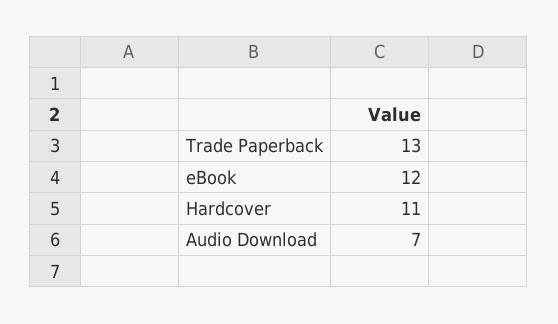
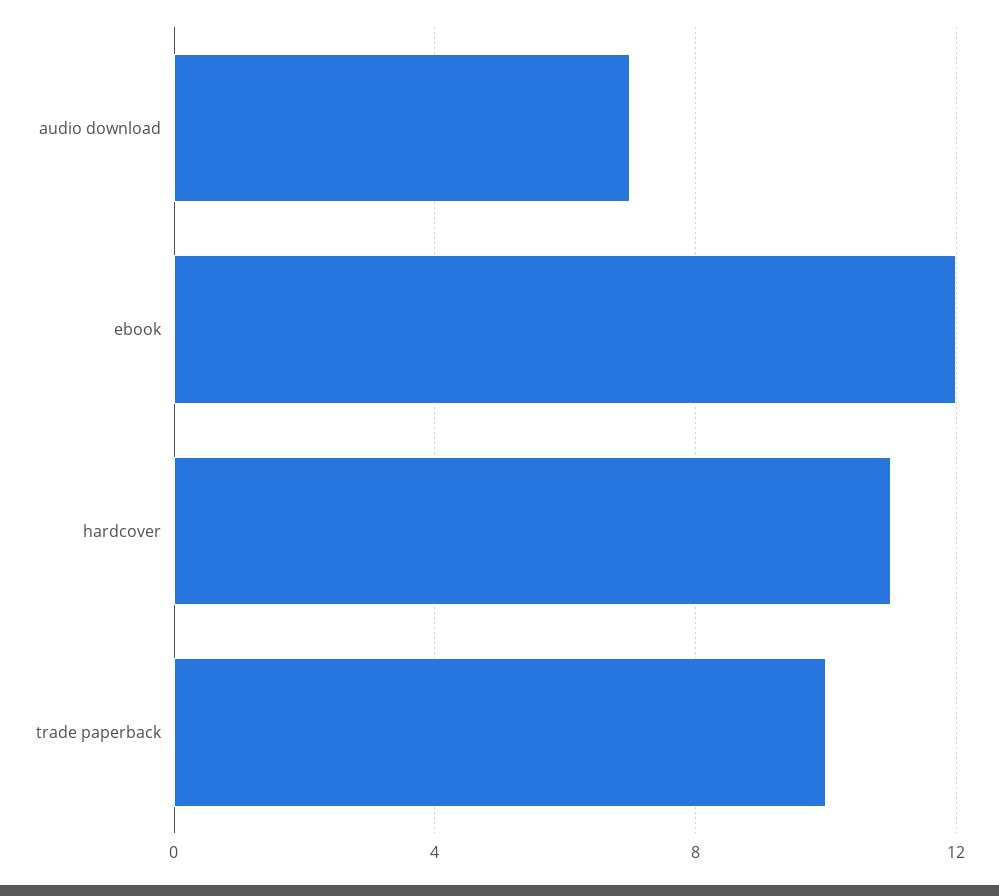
Trade Paperback: 13 -> 10

